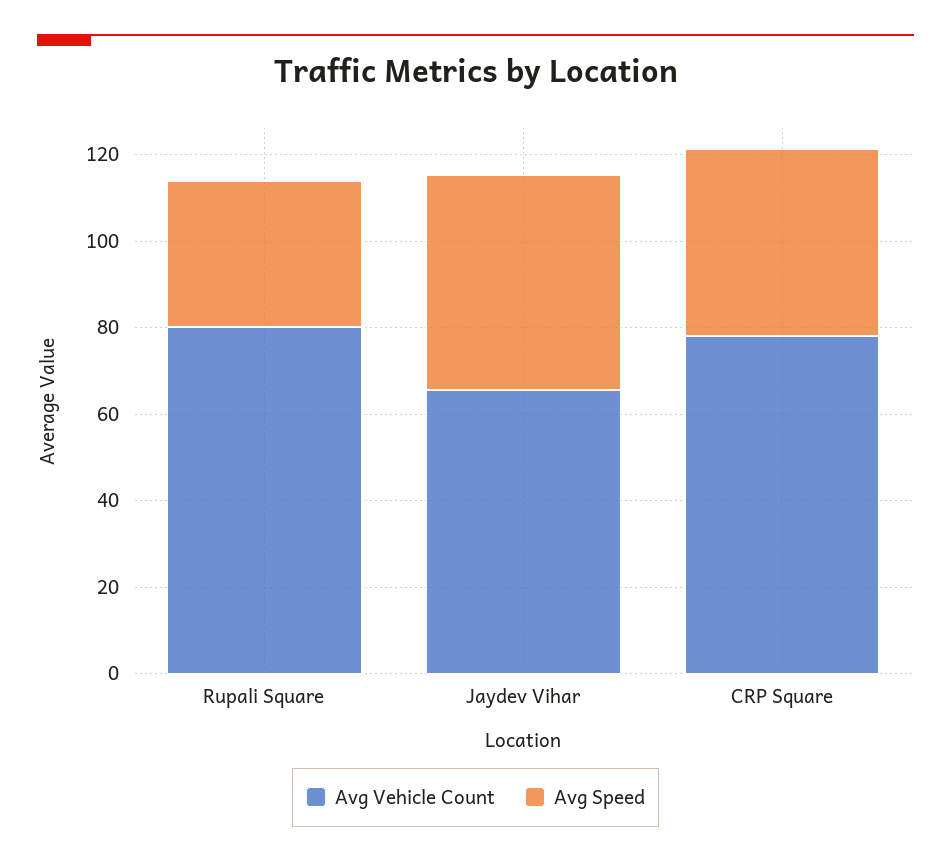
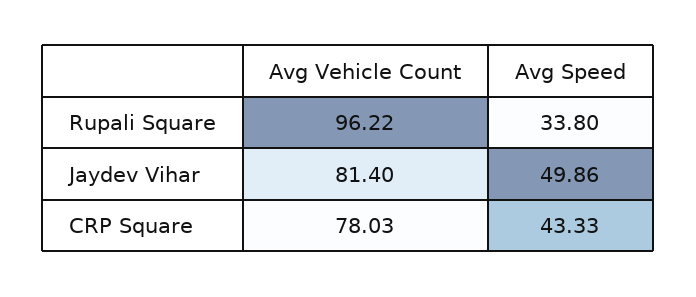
Avg Vehicle Count, Rupali Square: 80 -> 96.22
Avg Vehicle Count, Jaydev Vihar: 65 -> 81.4

